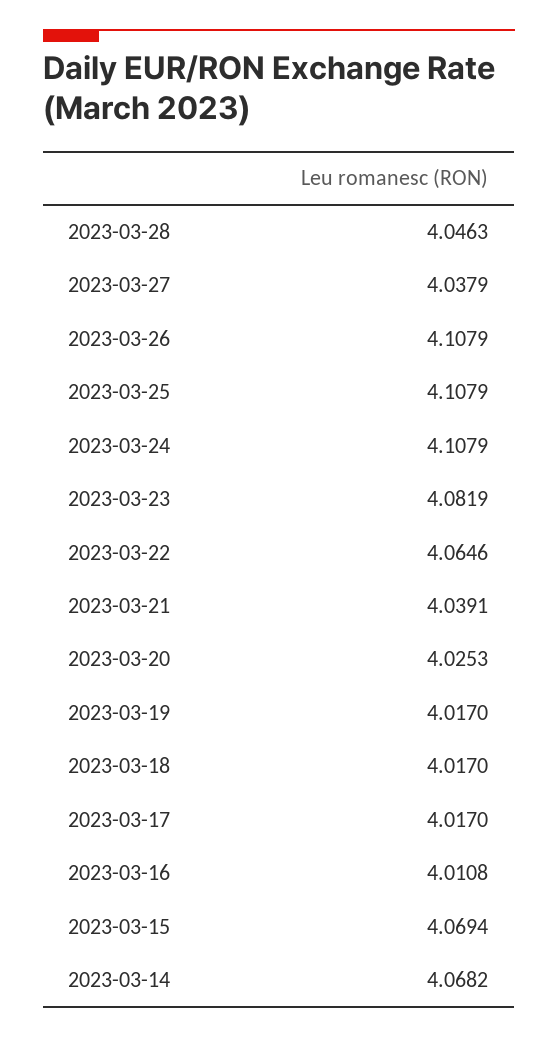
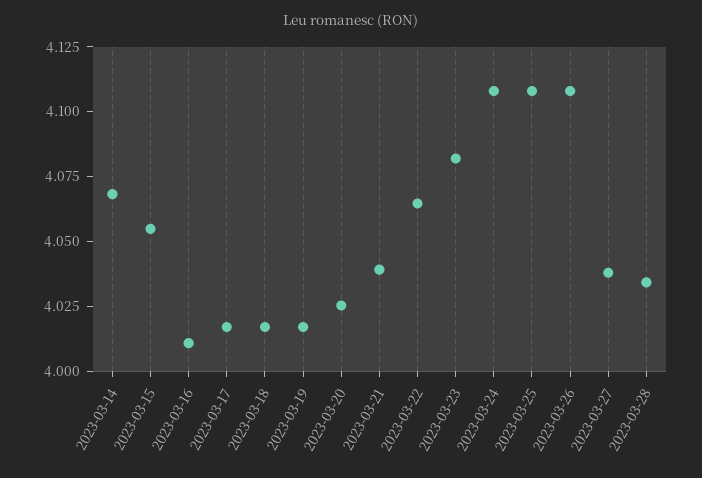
2023-03-28: 4.0463 -> 4.035
2023-03-15: 4.0694 -> 4.055

